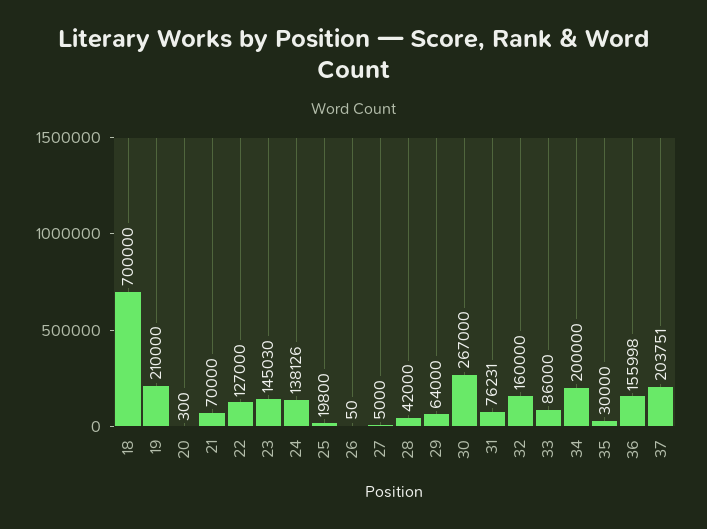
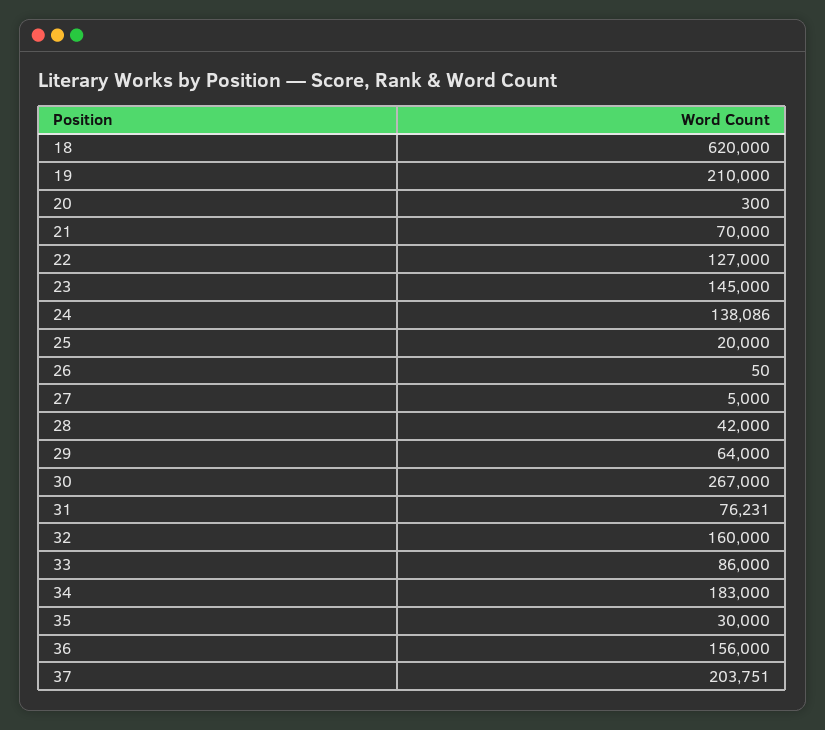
18: 700000 -> 620000
23: 145030 -> 145000
24: 138126 -> 138086
25: 19800 -> 20000
34: 200000 -> 183000
36: 155998 -> 156000

